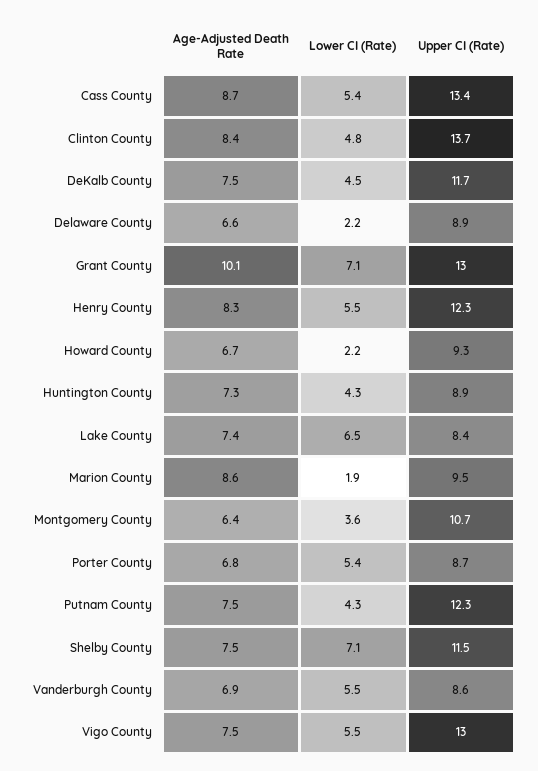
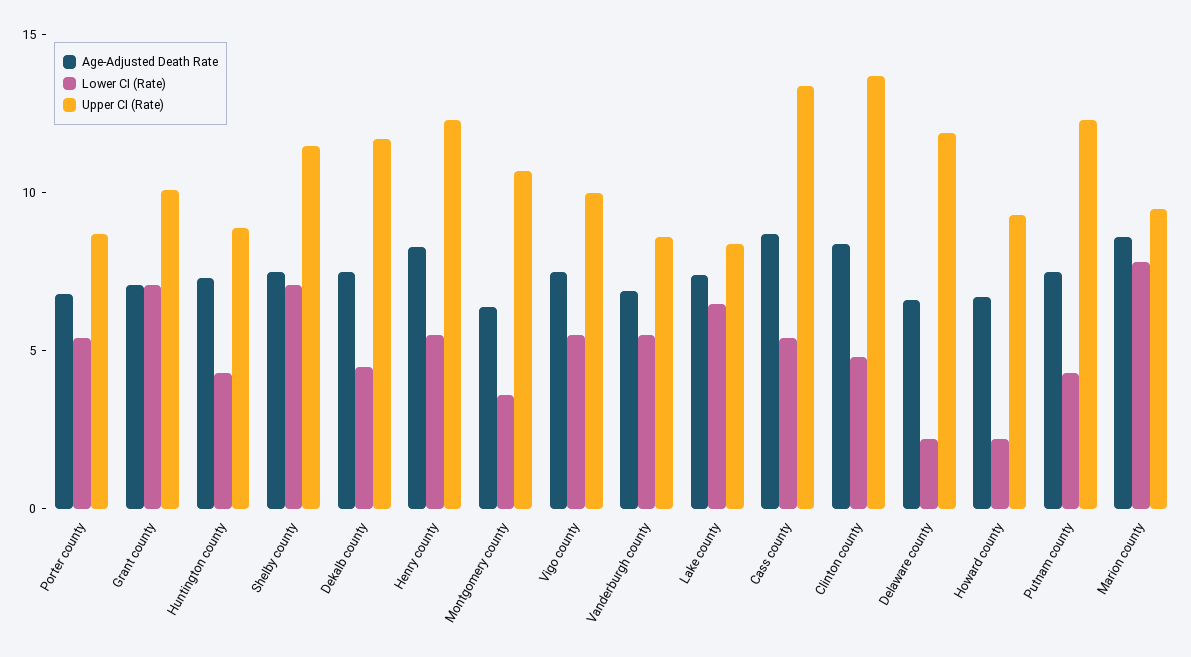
Upper CI (Rate), Delaware County: 8.9 -> 12
Age-Adjusted Death Rate, Grant County: 10.1 -> 7
Upper CI (Rate), Grant County: 13 -> 10
Lower CI (Rate), Marion County: 1.9 -> 8
Upper CI (Rate), Vigo County: 13 -> 10

